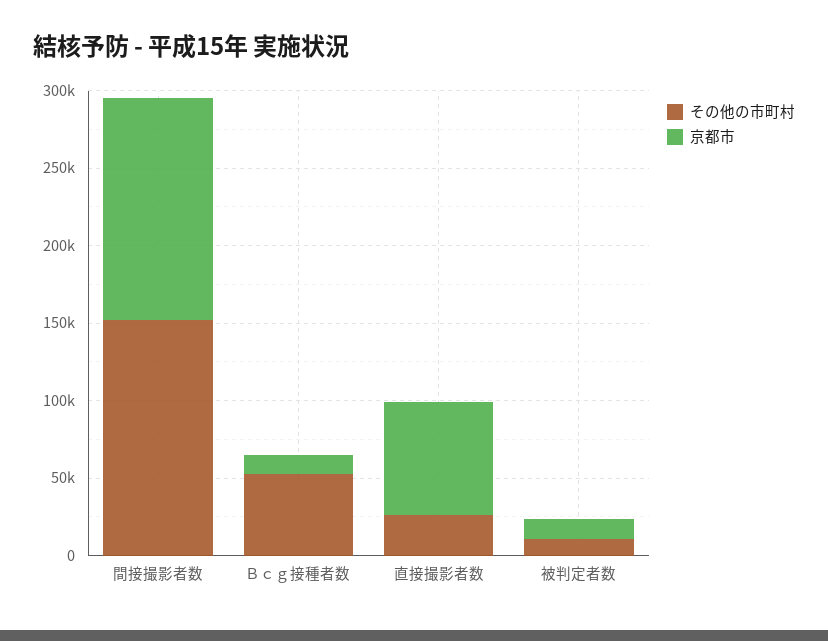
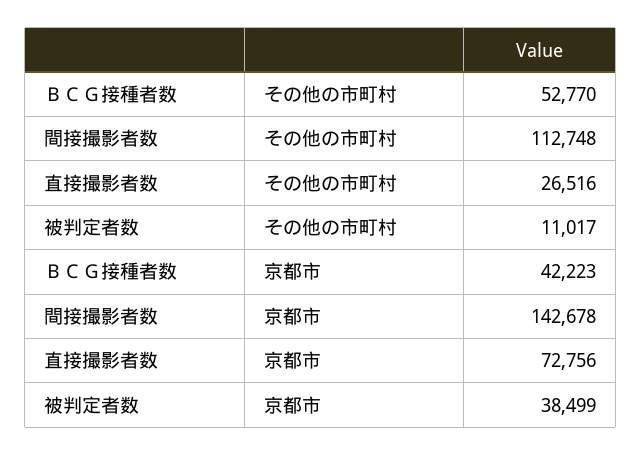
その他の市町村, 間接撮影者数: 150000 -> 112748
京都市, Ｂｃｇ接種者数: 10000 -> 42223
京都市, 被判定者数: 10000 -> 38499

